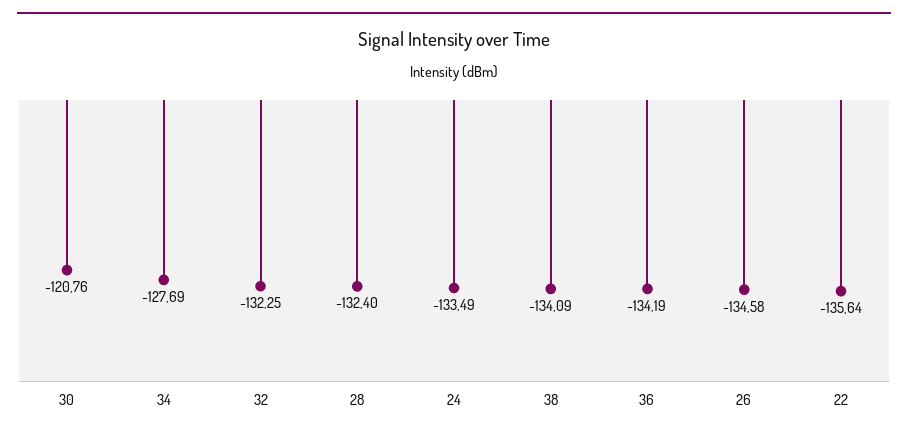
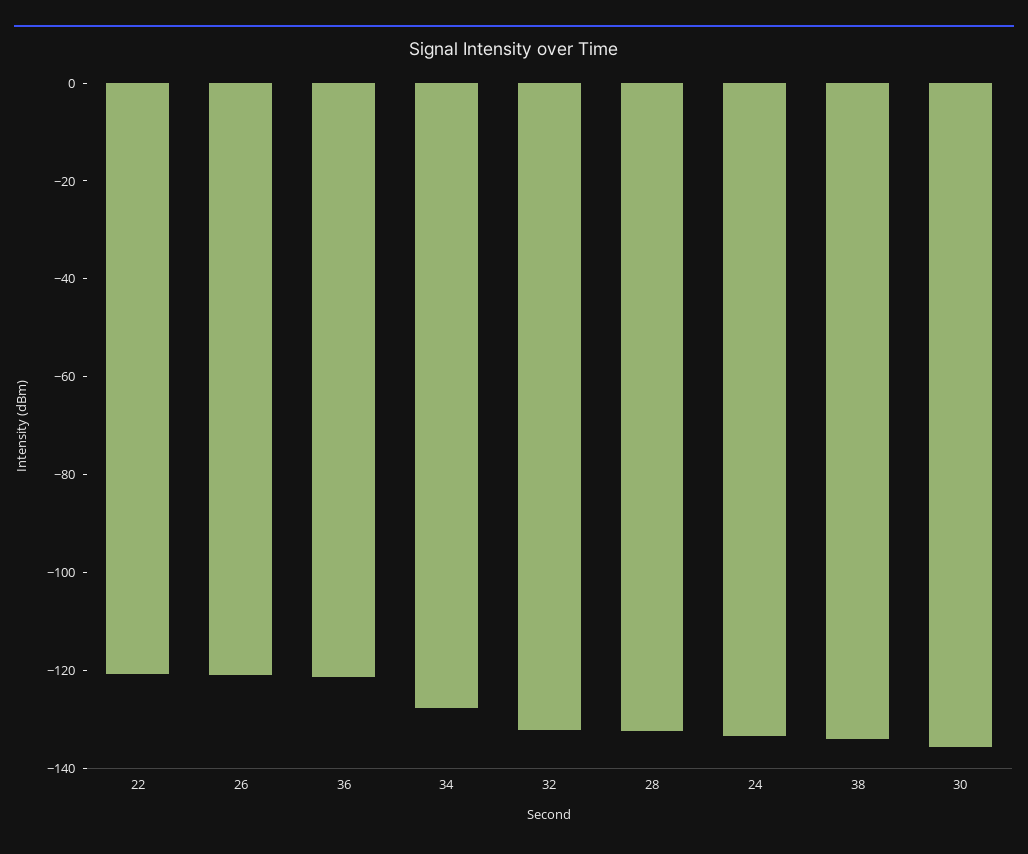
30: -120.76 -> -135
36: -134.19 -> -120
26: -134.58 -> -120
22: -135.64 -> -120

